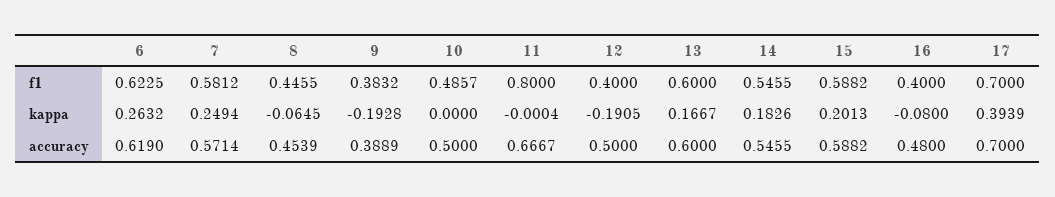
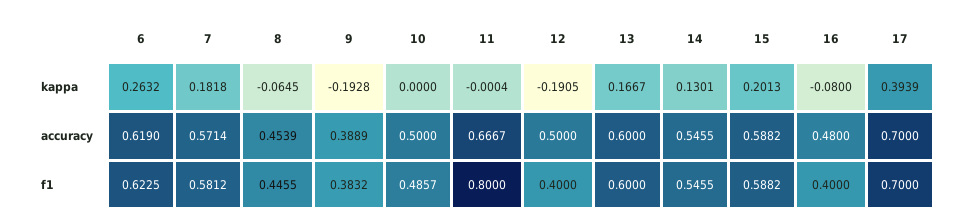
7, kappa: 0.2494 -> 0.1818
14, kappa: 0.1826 -> 0.1301

